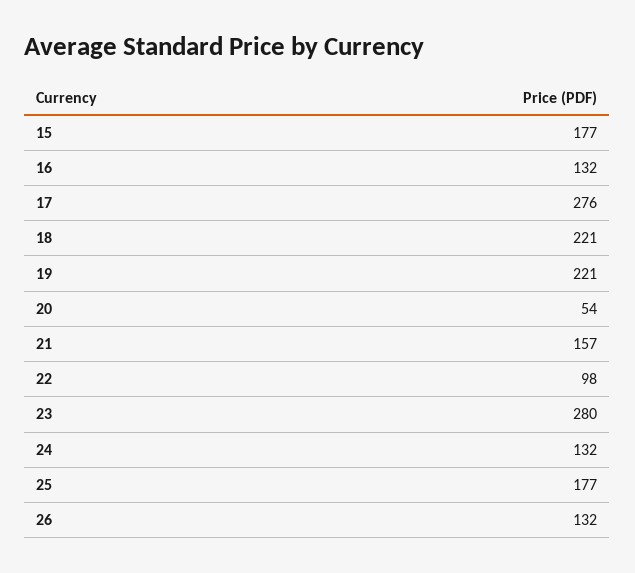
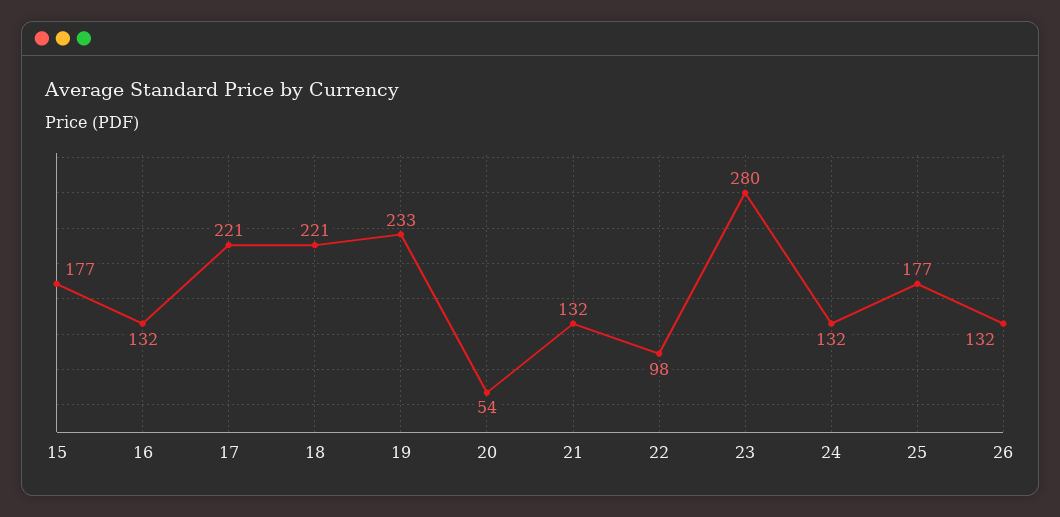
17: 276 -> 221
19: 221 -> 233
21: 157 -> 132

